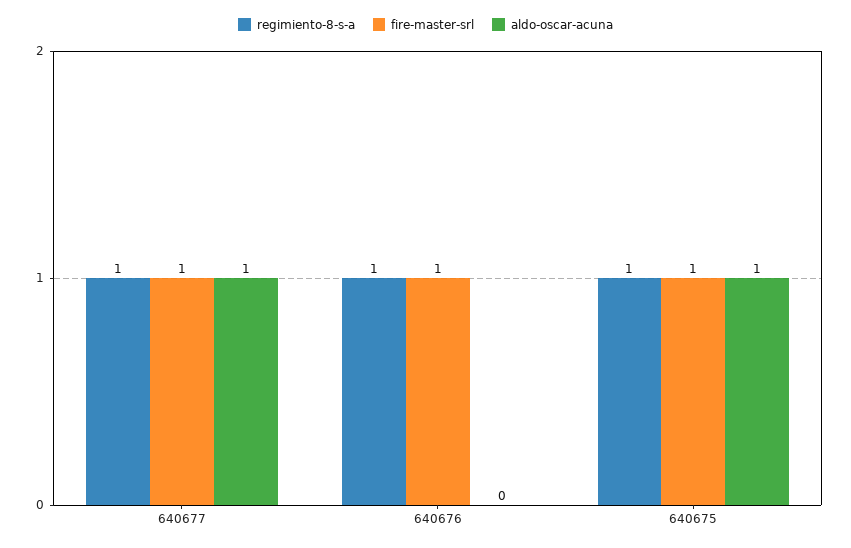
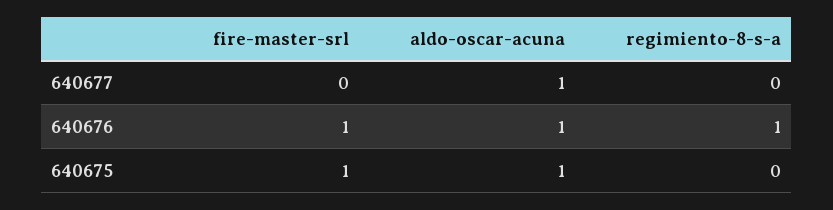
regimiento-8-s-a, 640677: 1 -> 0
fire-master-srl, 640677: 1 -> 0
aldo-oscar-acuna, 640676: 0 -> 1
regimiento-8-s-a, 640675: 1 -> 0

